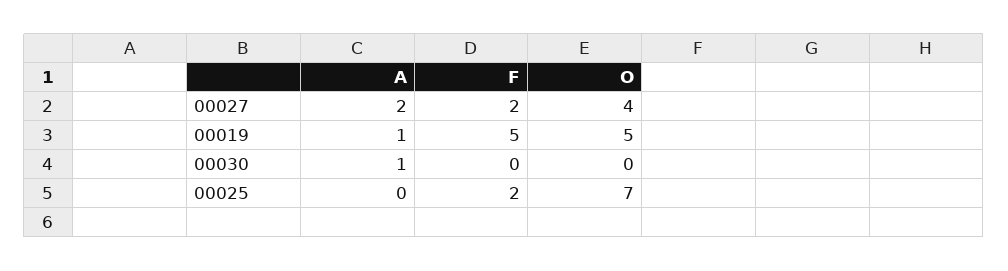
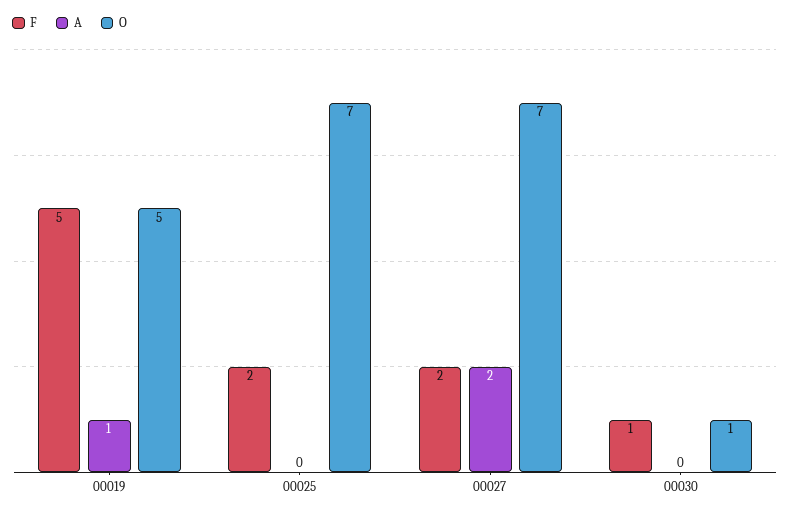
O, 00027: 4 -> 7
A, 00030: 1 -> 0
F, 00030: 0 -> 1
O, 00030: 0 -> 1

